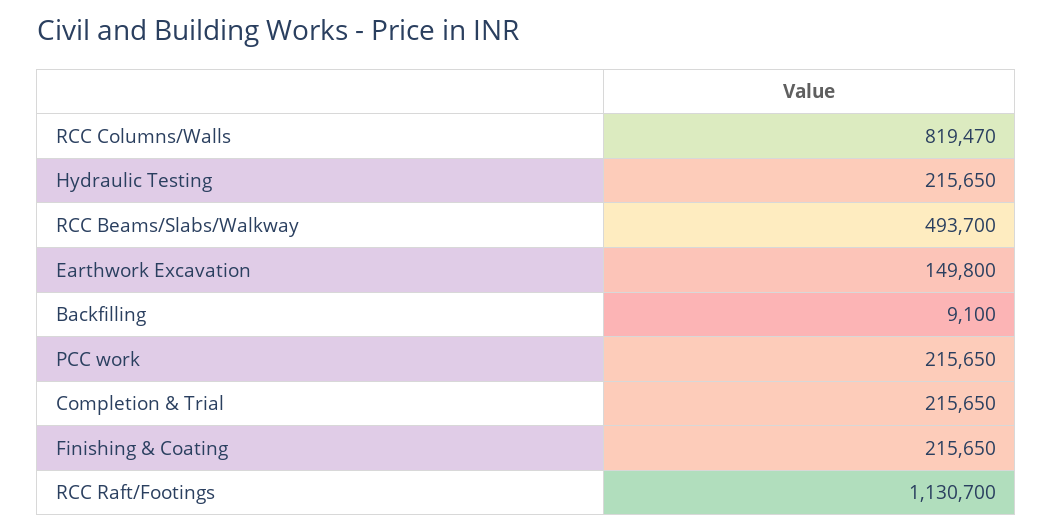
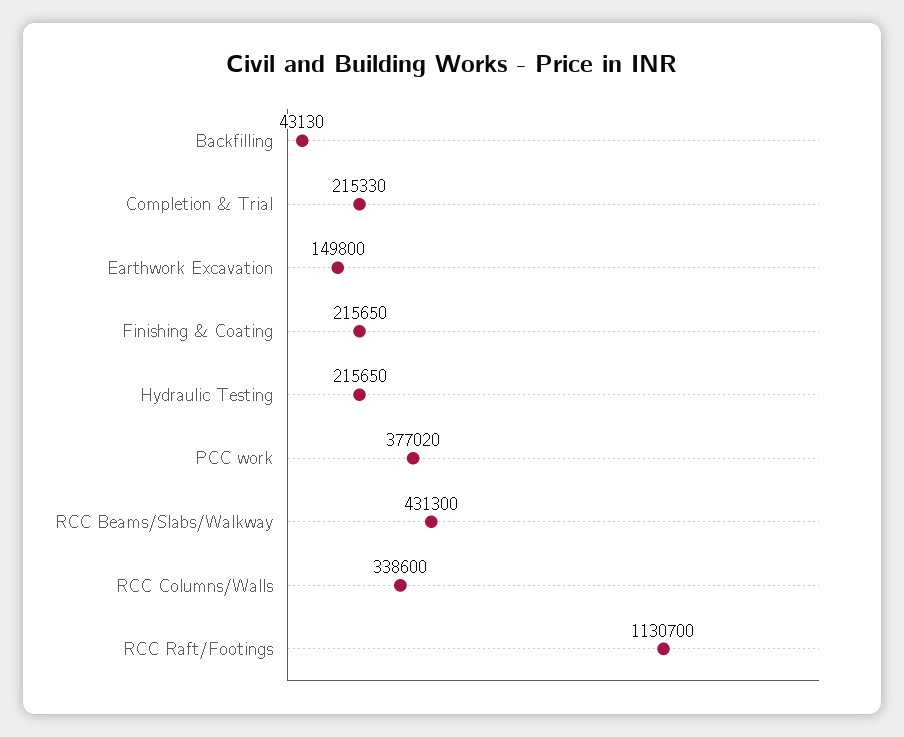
RCC Columns/Walls: 819470 -> 338600
RCC Beams/Slabs/Walkway: 493700 -> 431300
Backfilling: 9100 -> 43130
PCC work: 215650 -> 377020
Completion & Trial: 215650 -> 215330

